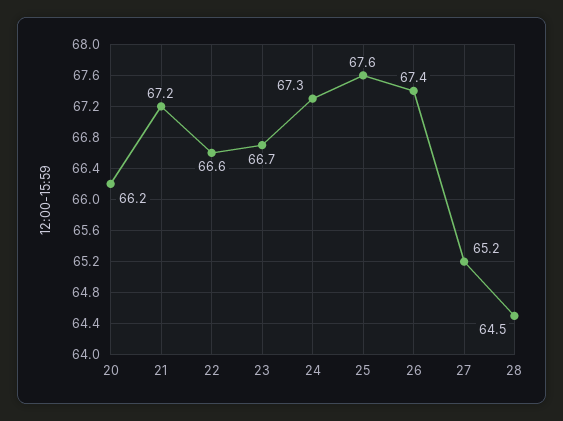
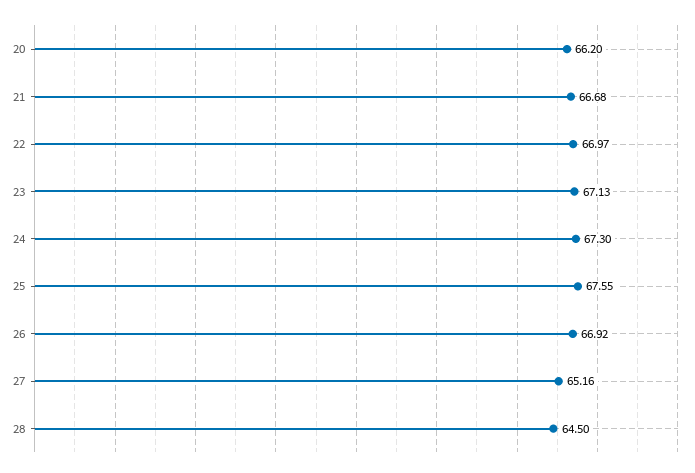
21: 67.2 -> 66.68
22: 66.6 -> 66.97
23: 66.7 -> 67.13
26: 67.4 -> 66.92

